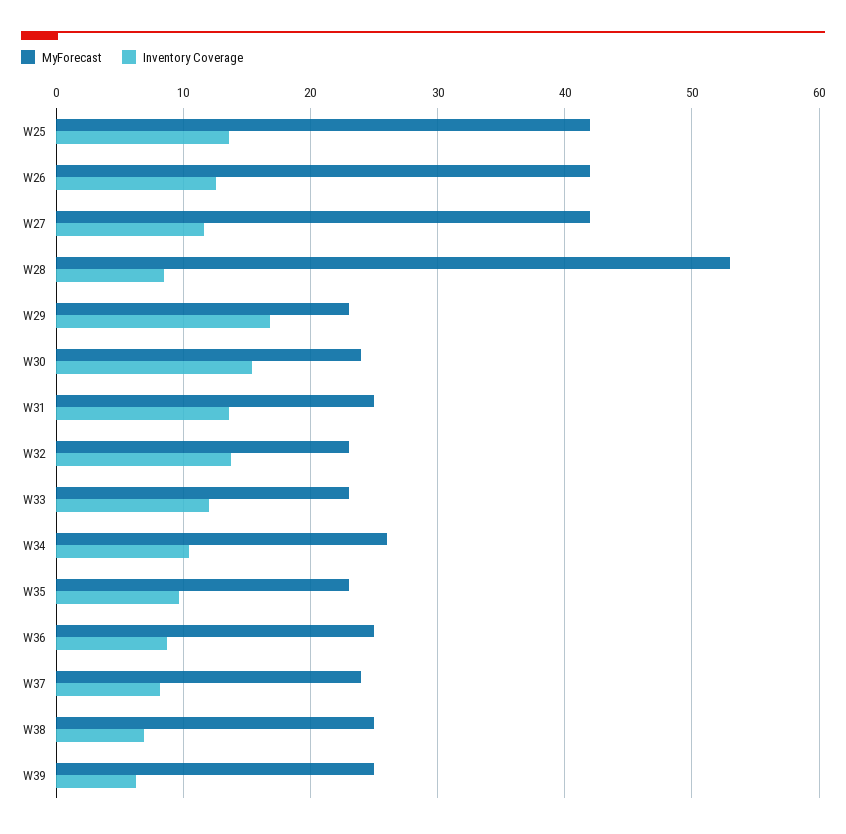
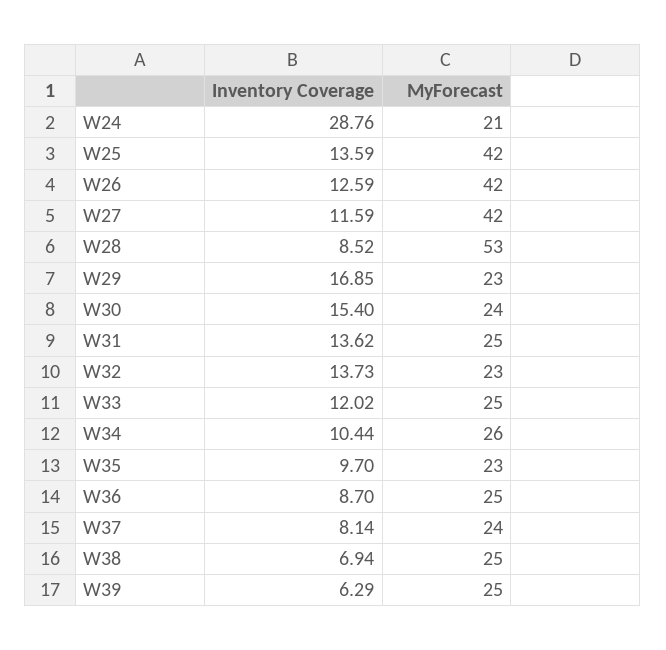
MyForecast, W33: 23 -> 25
Inventory Coverage, W24: none -> 28.76
MyForecast, W24: none -> 21

